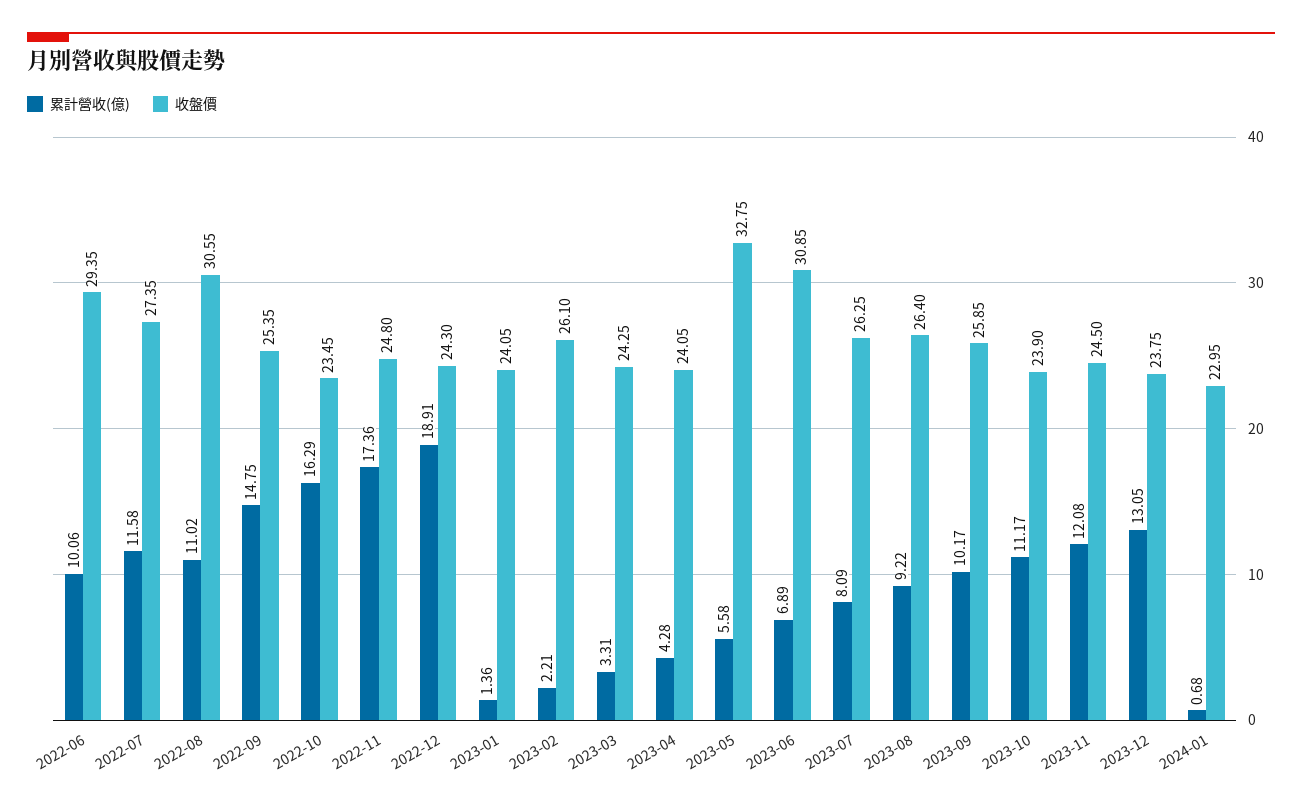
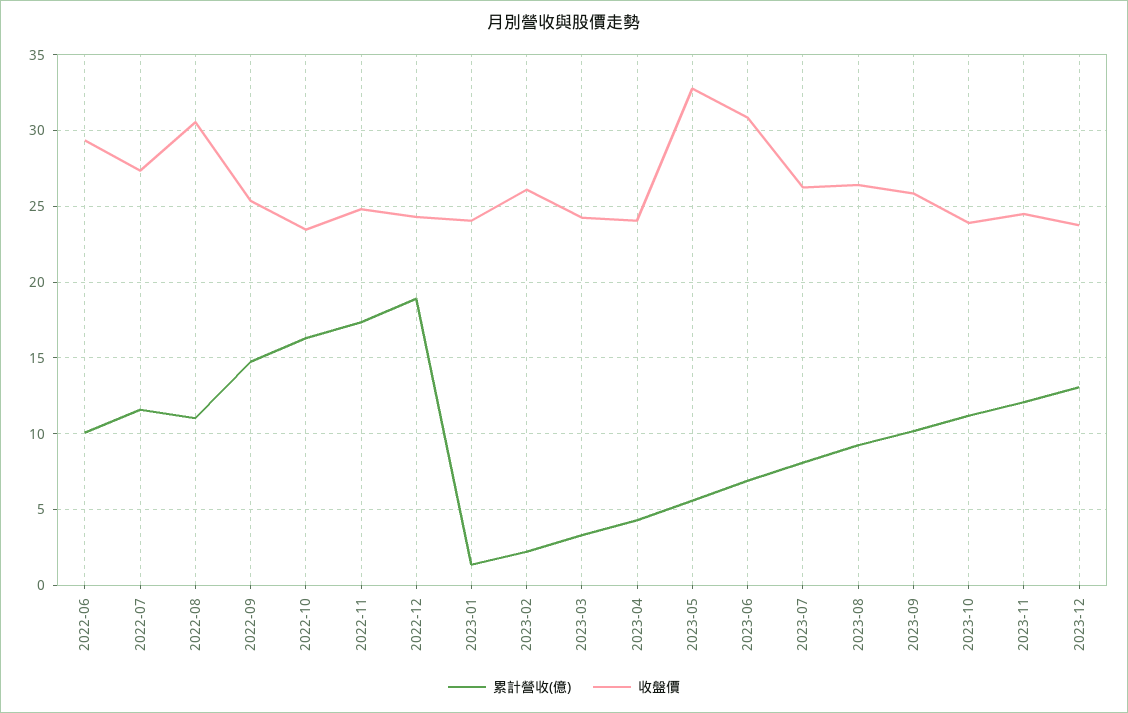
累計營收(億), 2024-01: 0.68 -> none
收盤價, 2024-01: 22.95 -> none

